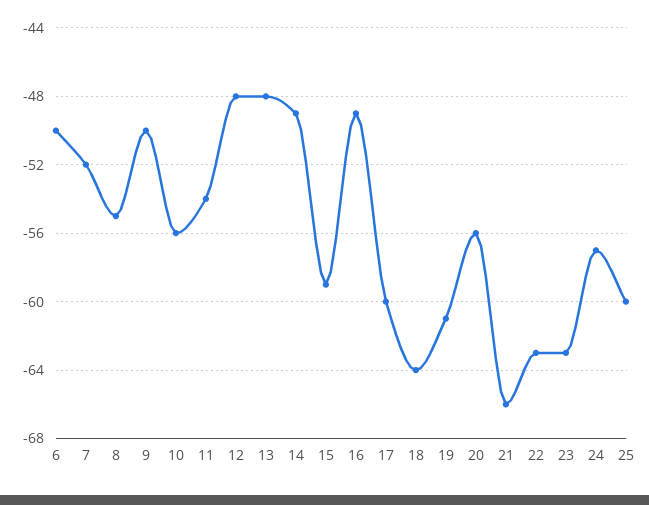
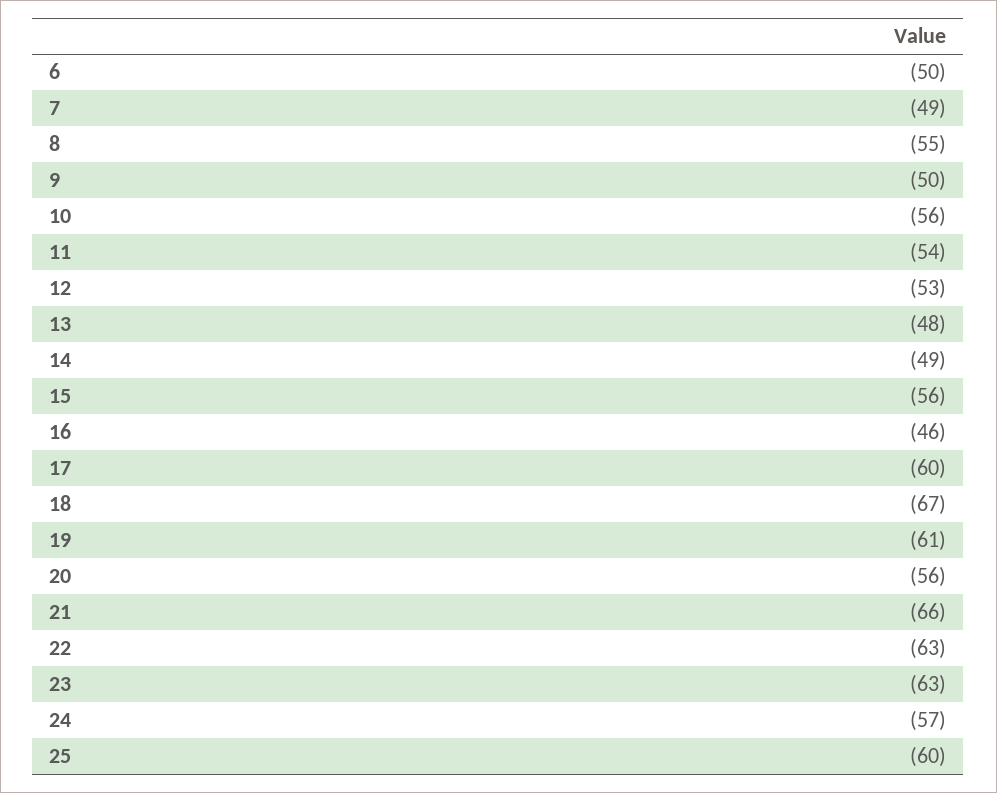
7: -52 -> -49
12: -48 -> -53
15: -59 -> -56
16: -49 -> -46
18: -64 -> -67

